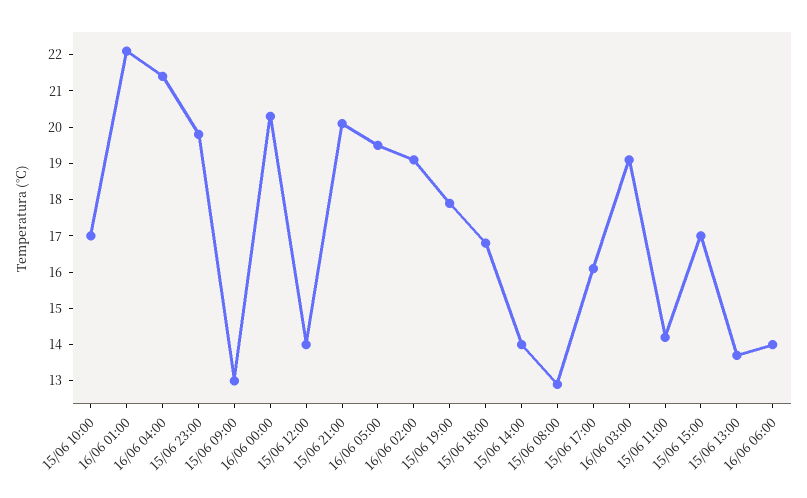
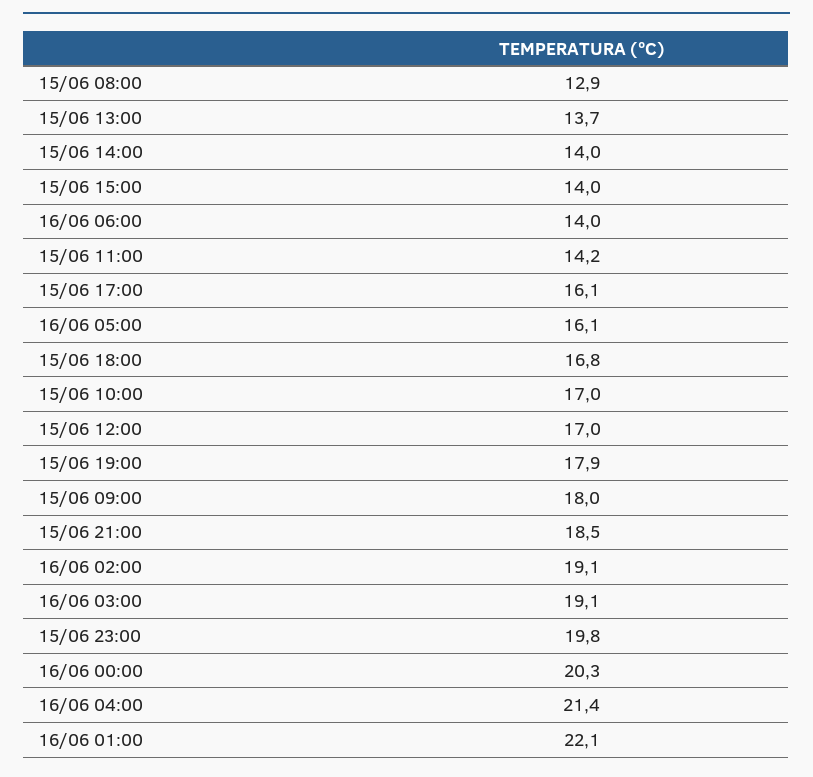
15/06 09:00: 13 -> 18
15/06 12:00: 14 -> 17
15/06 21:00: 20 -> 18.5
16/06 05:00: 19.5 -> 16.1
15/06 15:00: 17 -> 14

